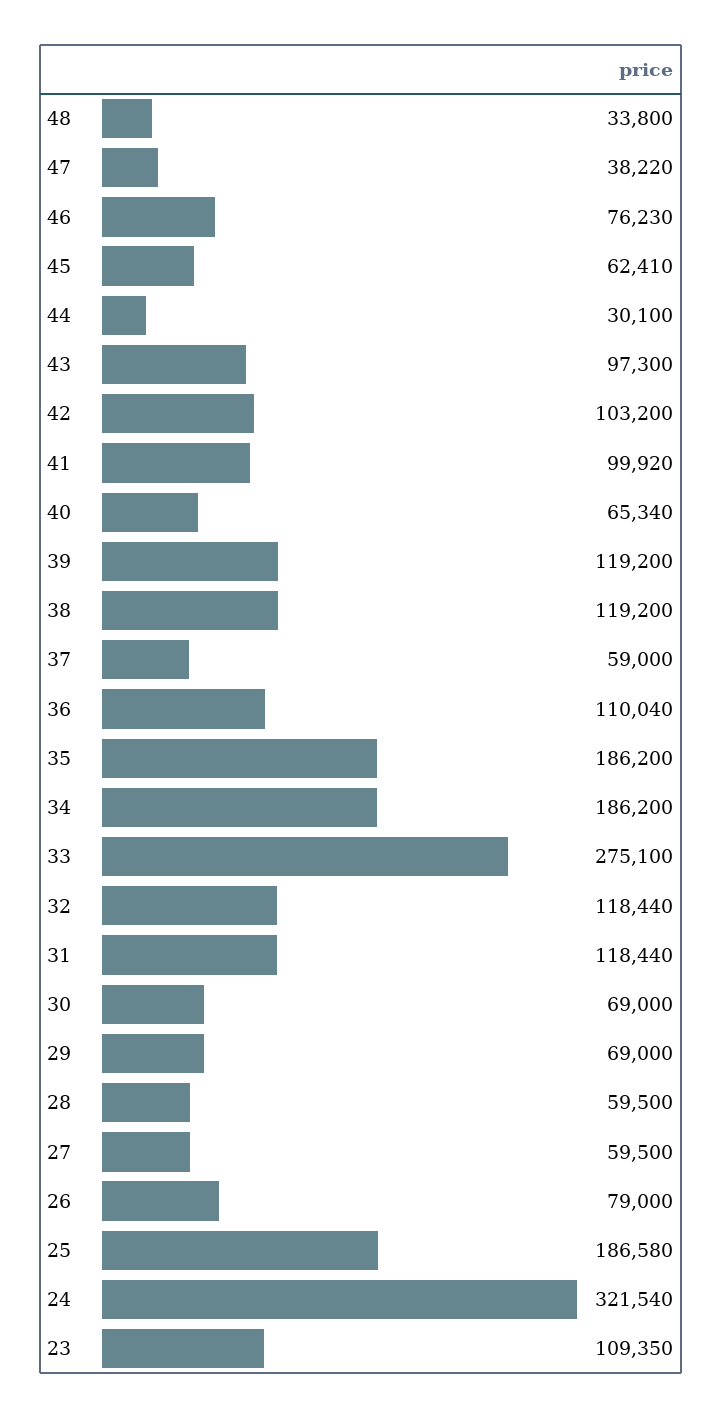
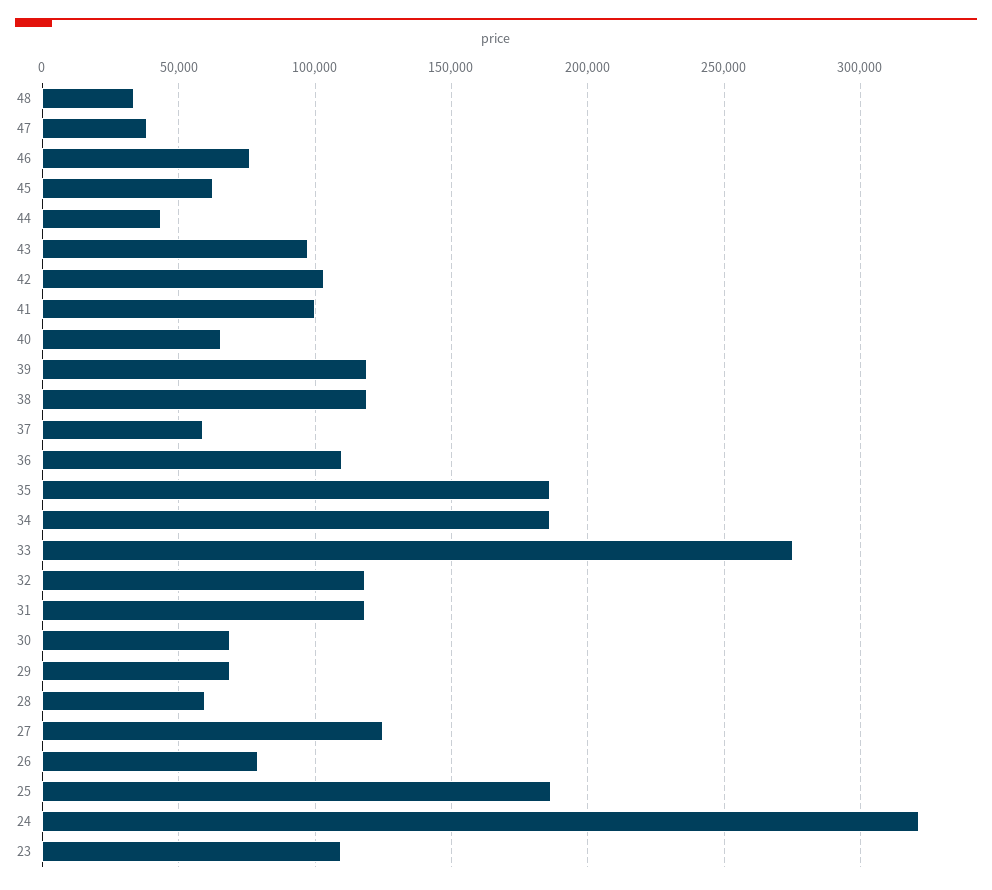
44: 30100 -> 45000
27: 59500 -> 125000

